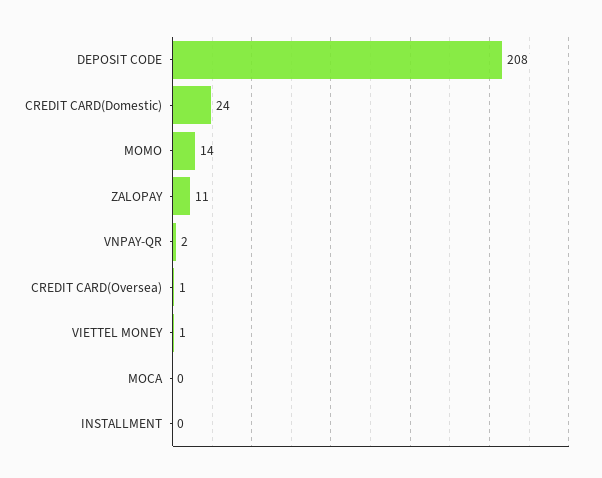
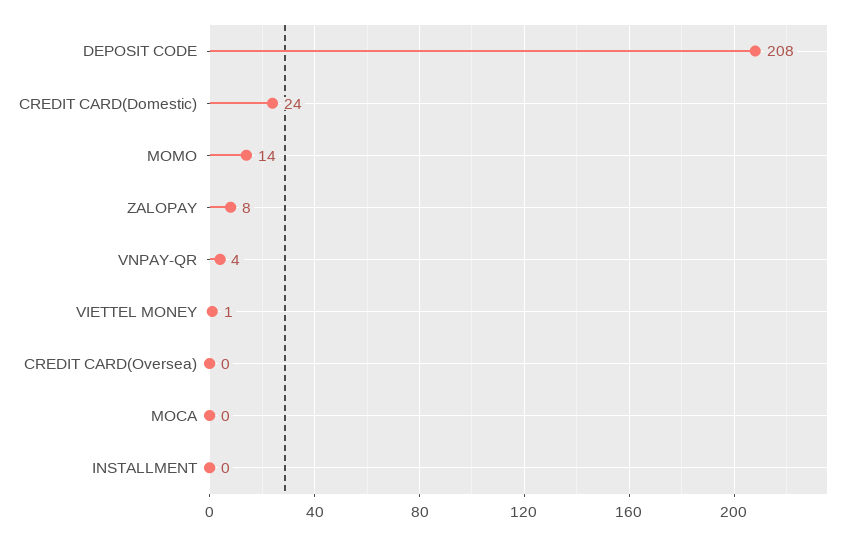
ZALOPAY: 11 -> 8
VNPAY-QR: 2 -> 4
CREDIT CARD(Oversea): 1 -> 0

